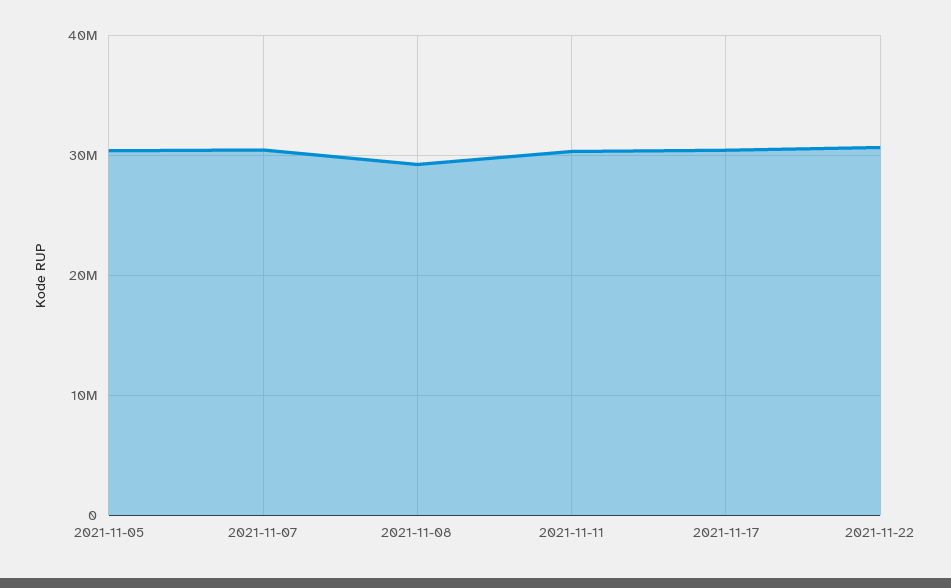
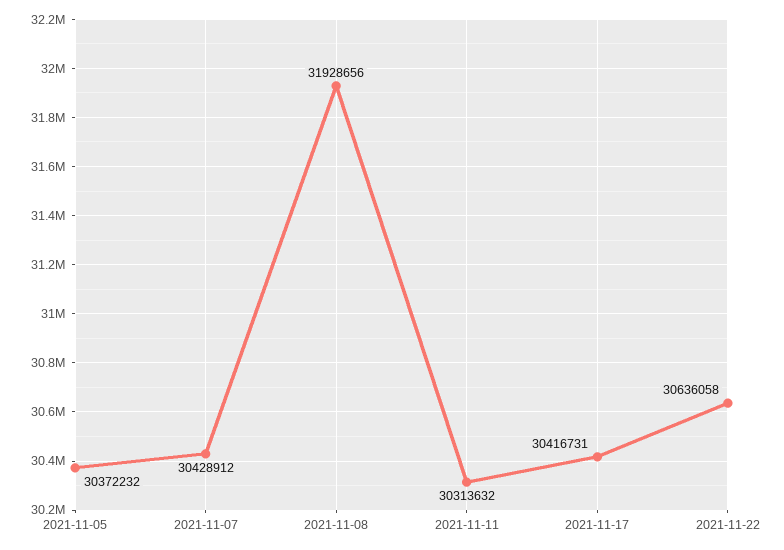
2021-11-08: 29000000 -> 31928656

